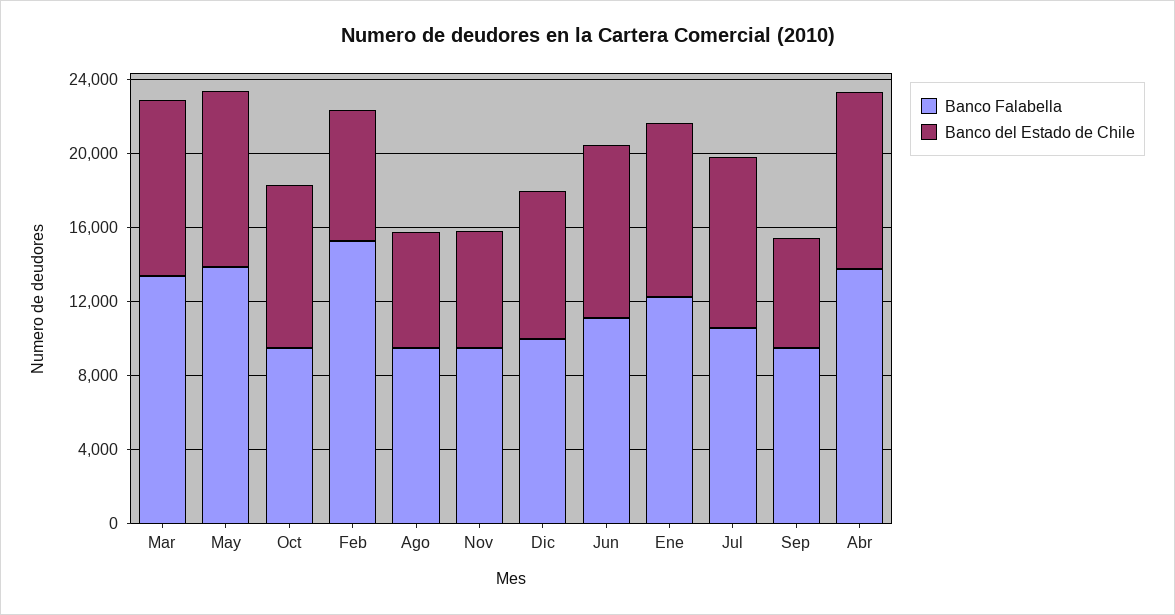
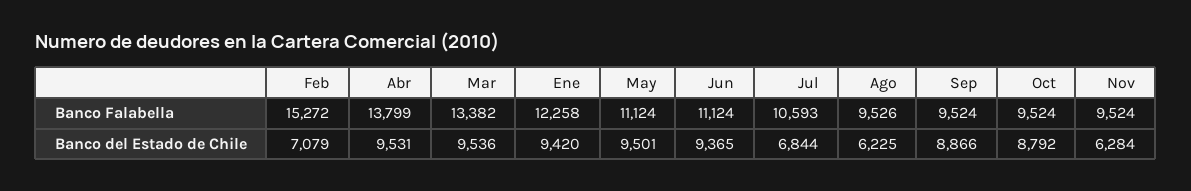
Banco Falabella, May: 14000 -> 11124
Banco Falabella, Dic: 10000 -> none
Banco del Estado de Chile, Dic: 8000 -> none
Banco del Estado de Chile, Jul: 9000 -> 6844
Banco del Estado de Chile, Sep: 6000 -> 8866

